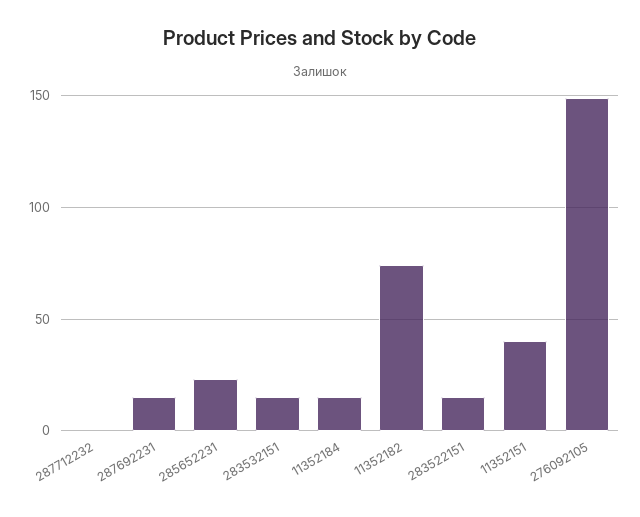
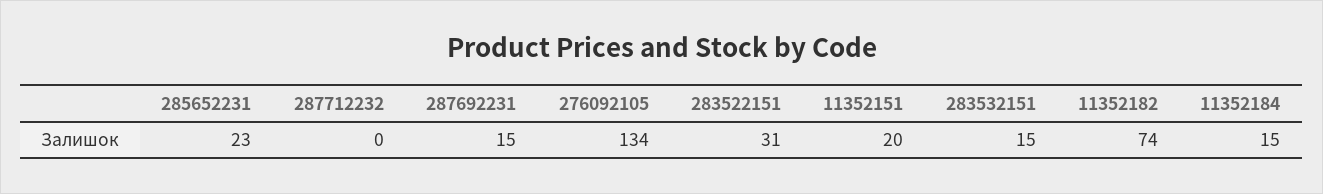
283522151: 15 -> 31
11352151: 40 -> 20
276092105: 150 -> 134

